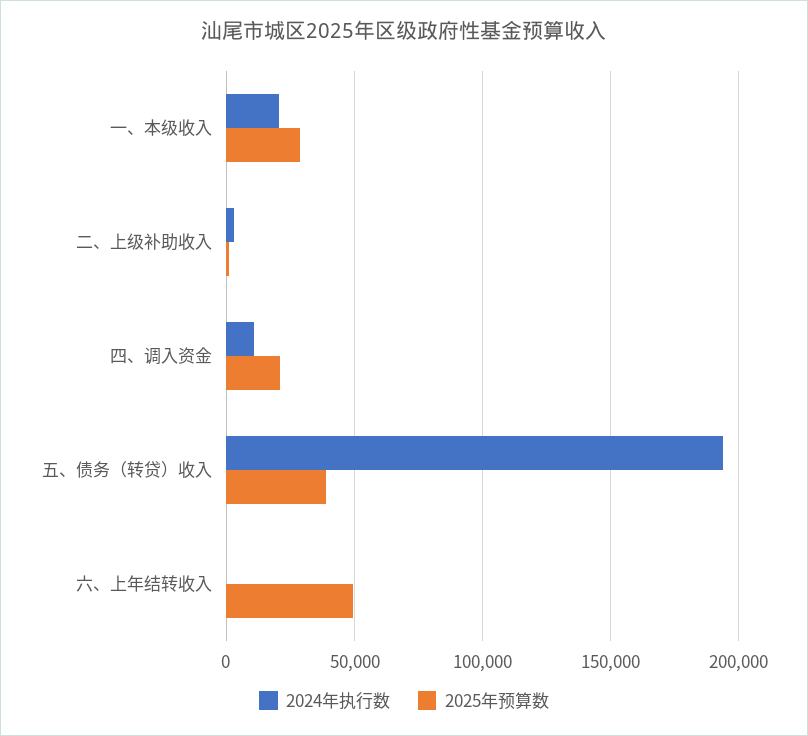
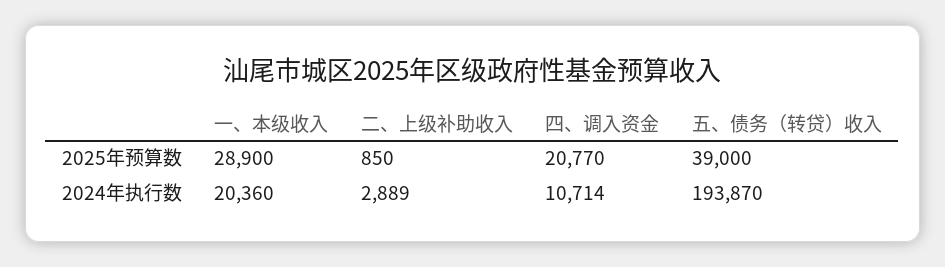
2024年执行数, 六、上年结转收入: 0 -> none
2025年预算数, 六、上年结转收入: 50000 -> none

